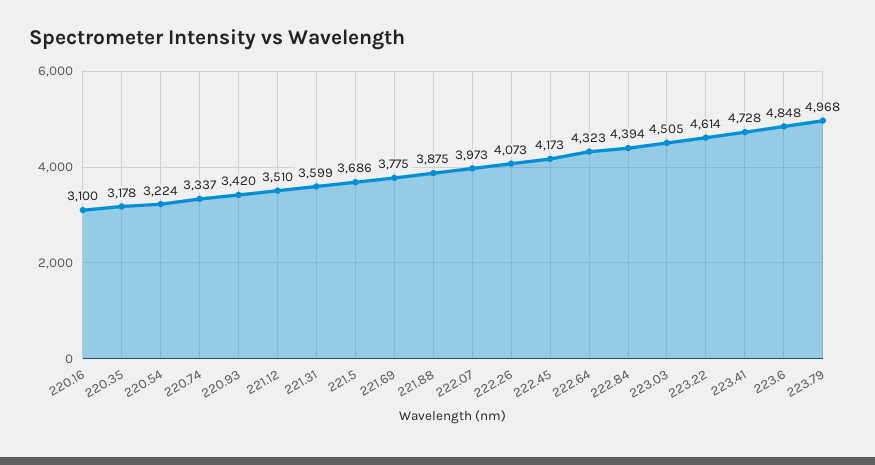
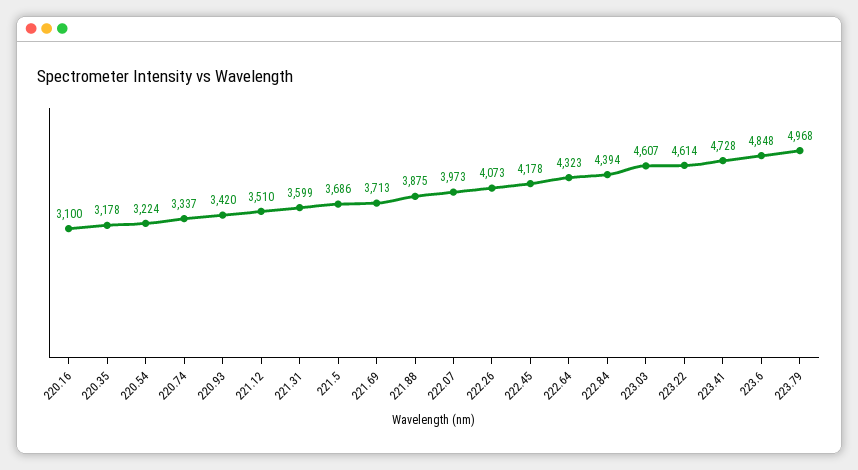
221.69: 3775 -> 3713
222.45: 4173 -> 4178
223.03: 4505 -> 4607

